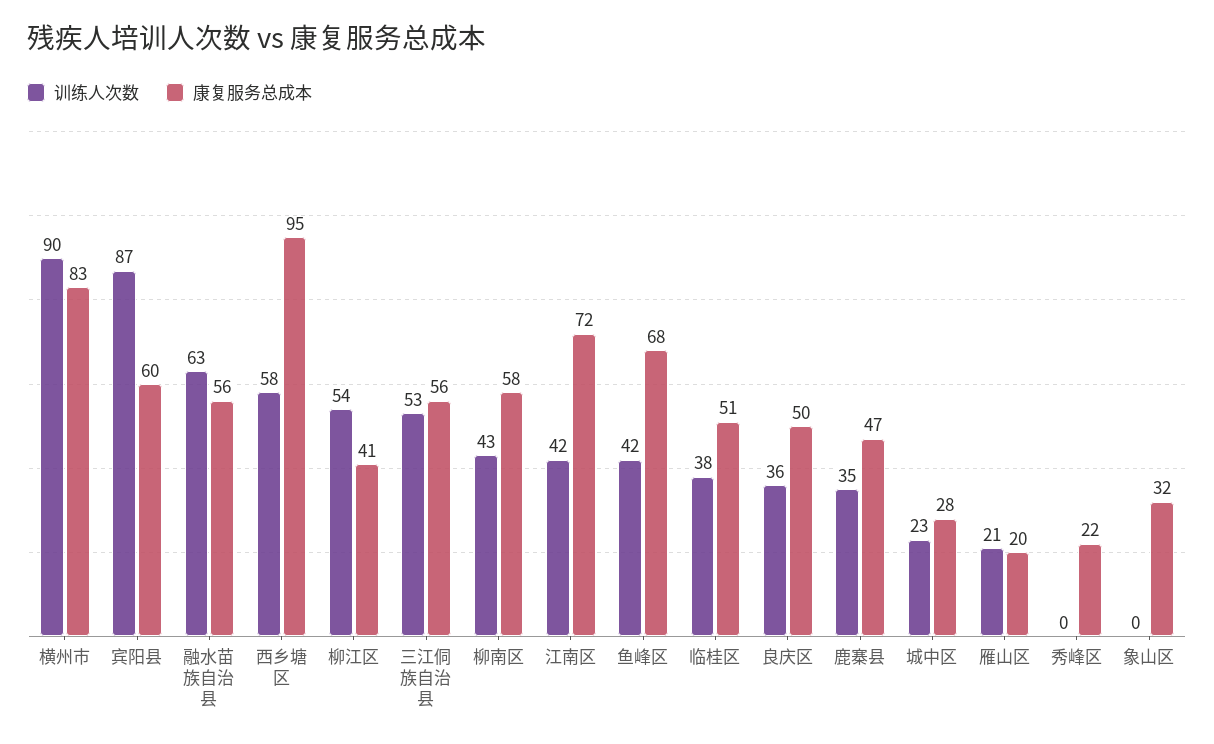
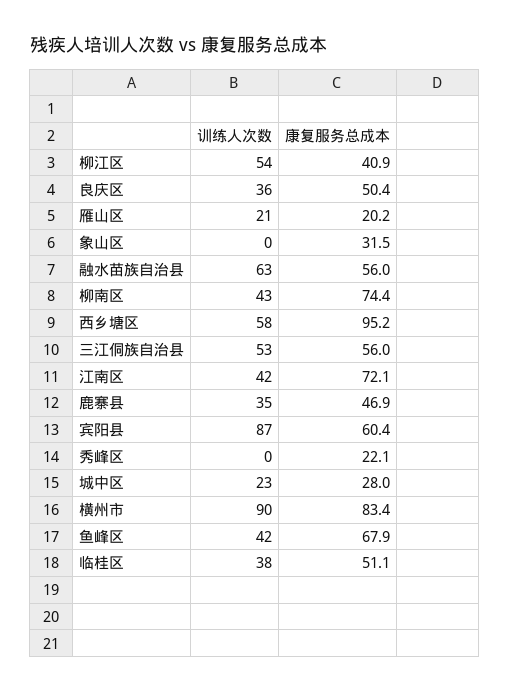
康复服务总成本, 柳南区: 58 -> 74.4

